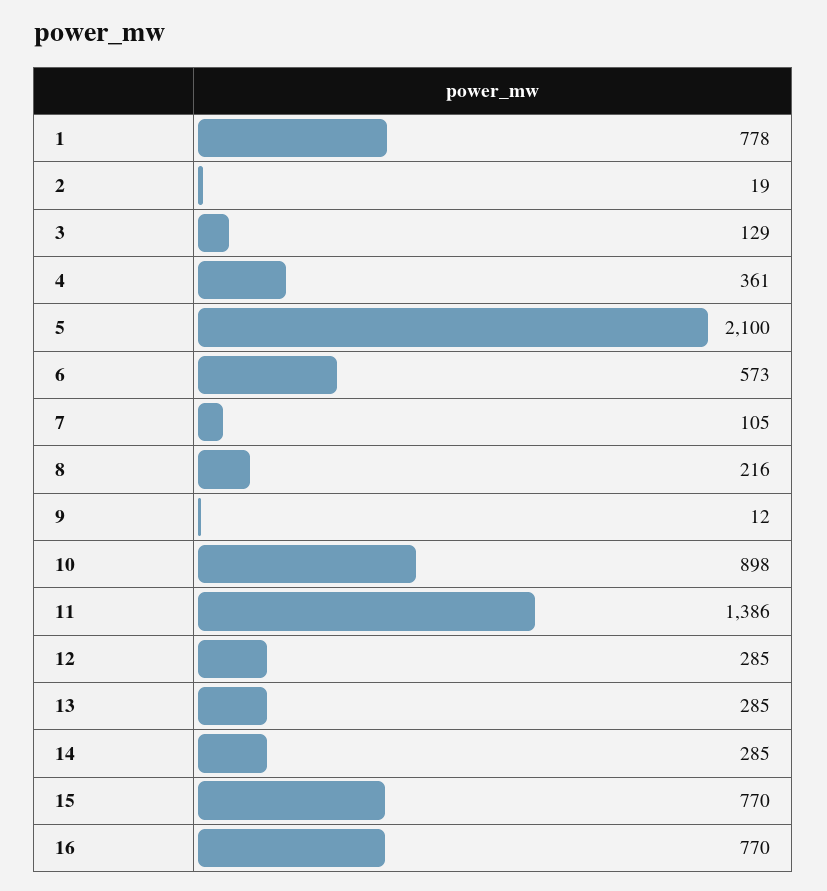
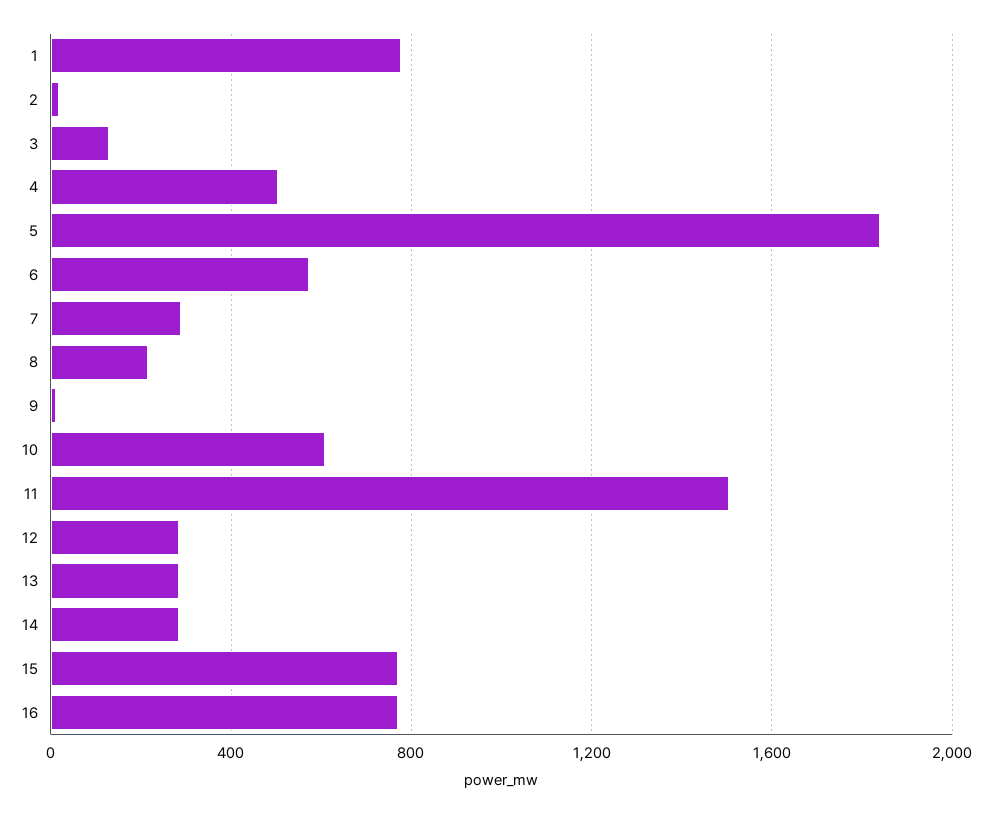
4: 361 -> 500
5: 2100 -> 1850
7: 105 -> 300
10: 898 -> 600
11: 1386 -> 1500

